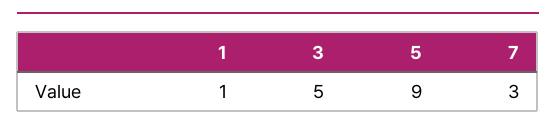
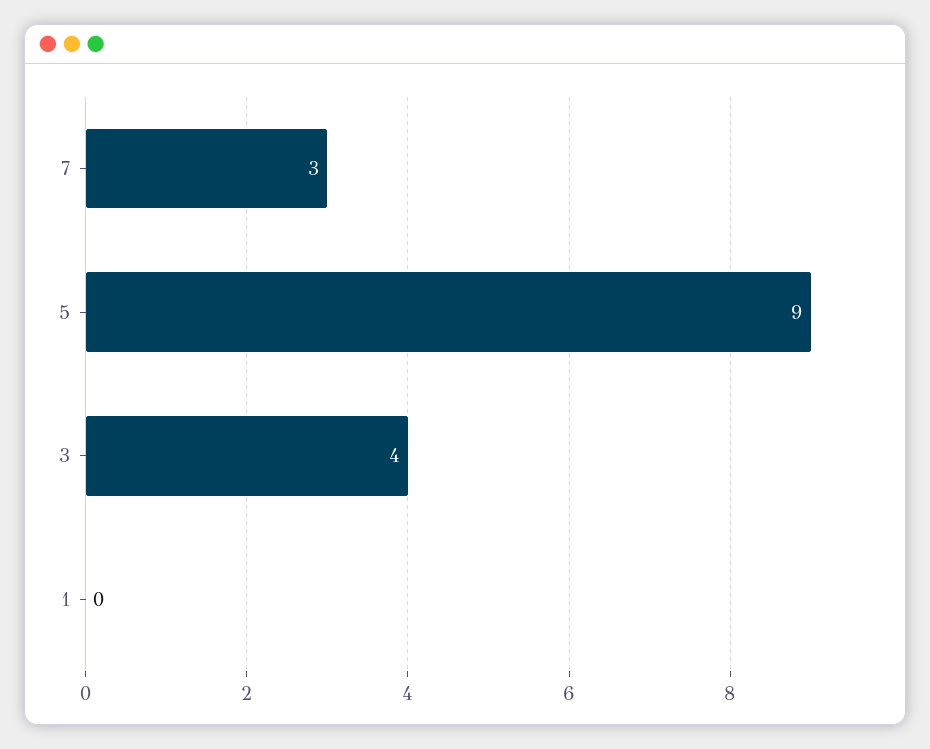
1: 1 -> 0
3: 5 -> 4

